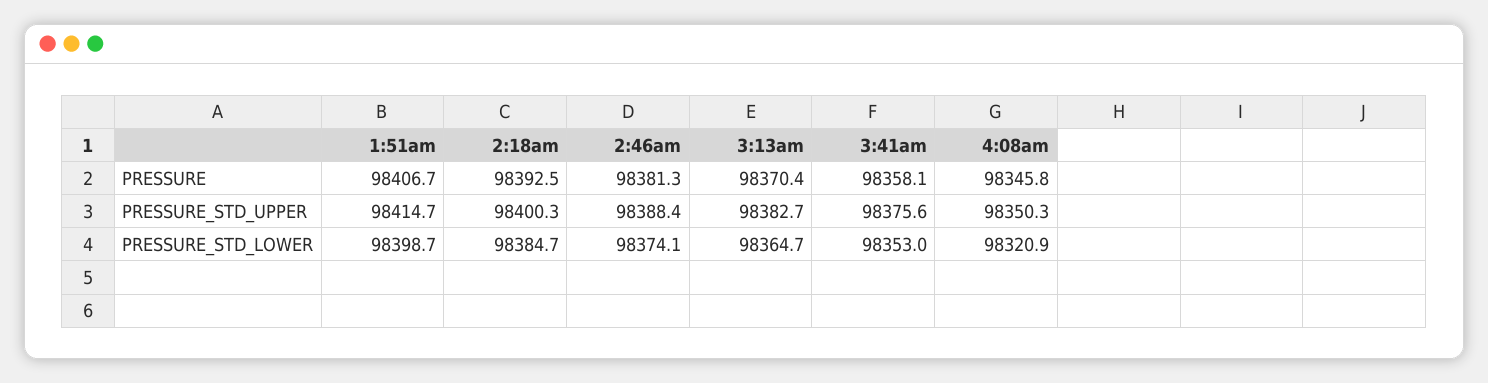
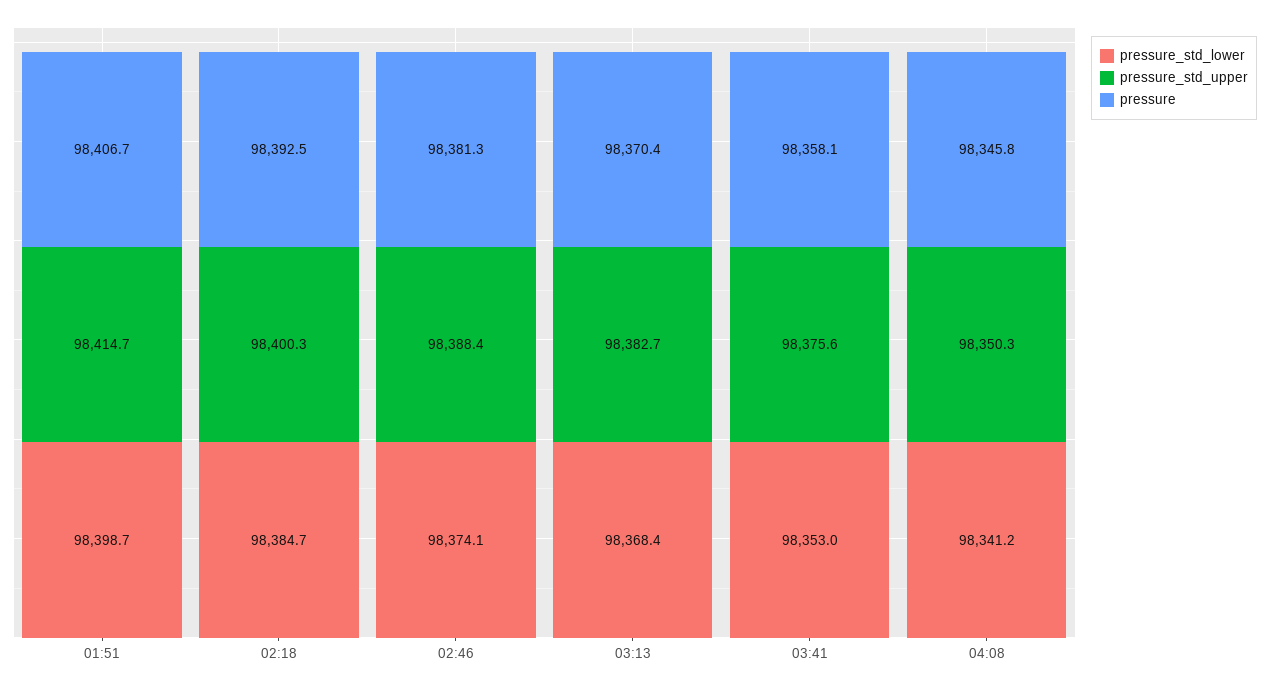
PRESSURE_STD_LOWER, 3:13am: 98364.7 -> 98368.4
PRESSURE_STD_LOWER, 4:08am: 98320.9 -> 98341.2

